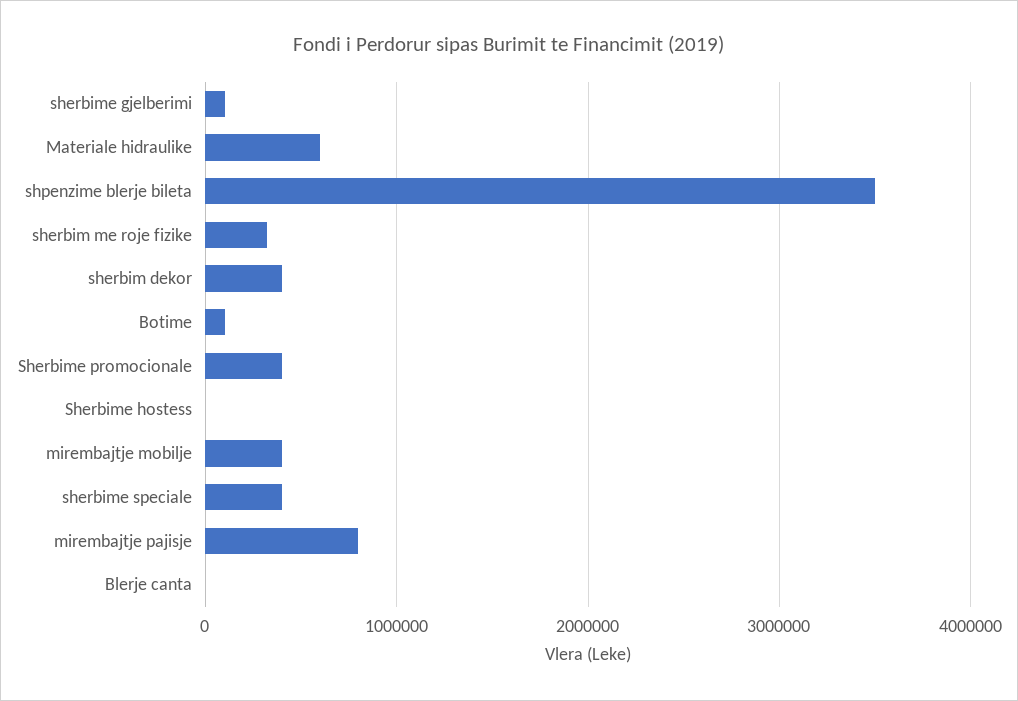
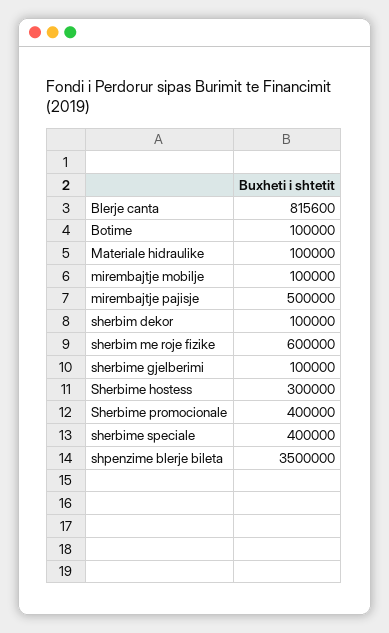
Materiale hidraulike: 600000 -> 100000
sherbim me roje fizike: 300000 -> 600000
sherbim dekor: 400000 -> 100000
Sherbime hostess: 0 -> 300000
mirembajtje mobilje: 400000 -> 100000
mirembajtje pajisje: 800000 -> 500000
Blerje canta: 0 -> 815600

